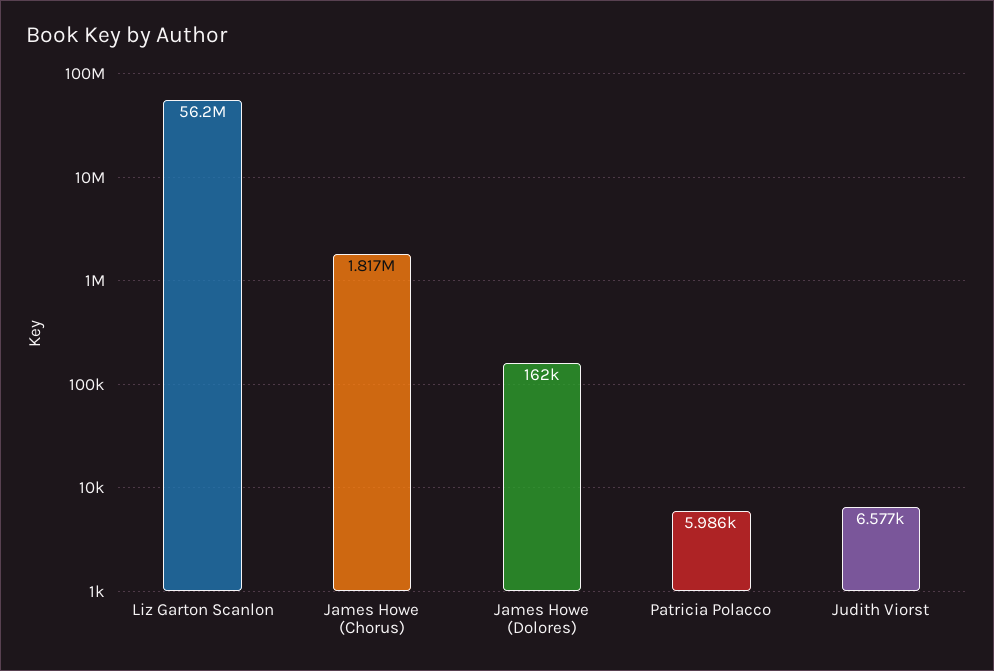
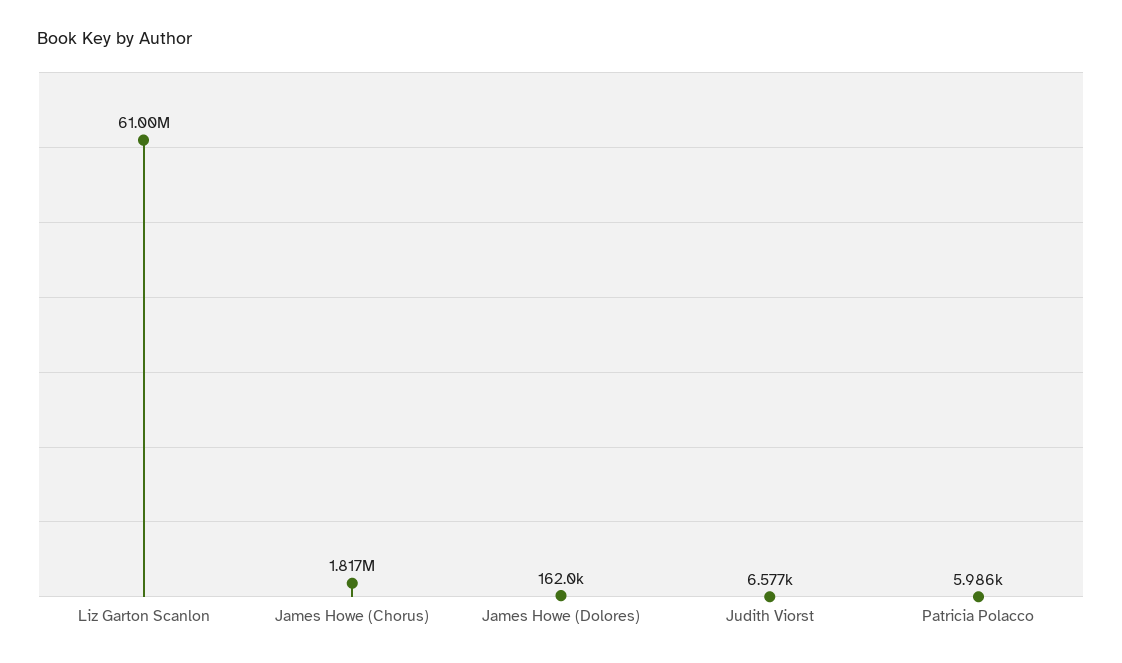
Liz Garton Scanlon: 56200000 -> 61000000

